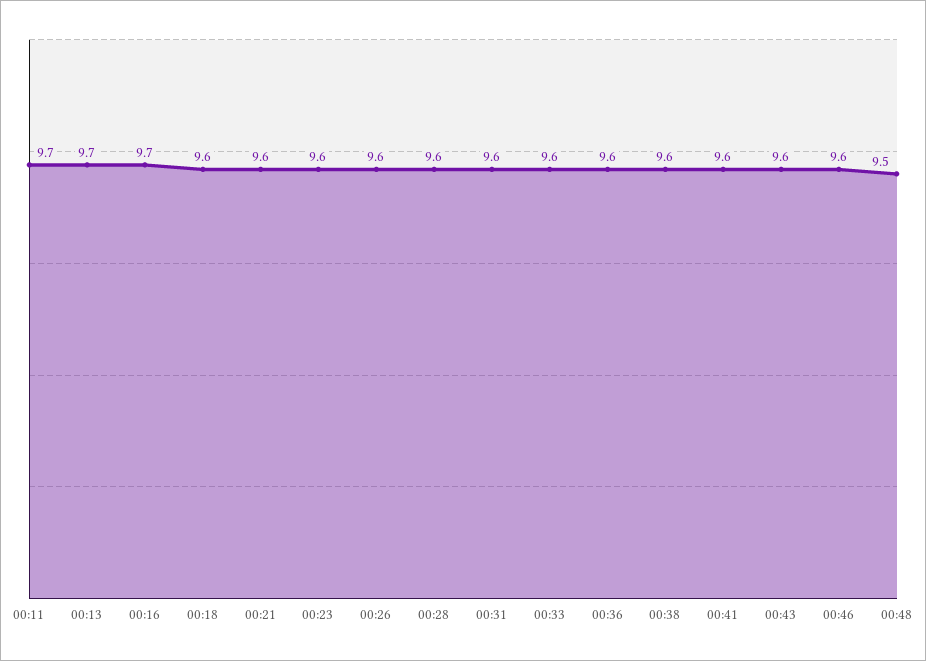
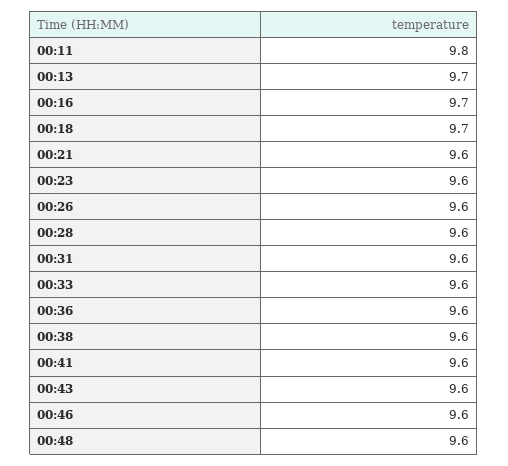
00:11: 9.7 -> 9.8
00:18: 9.6 -> 9.7
00:48: 9.5 -> 9.6

